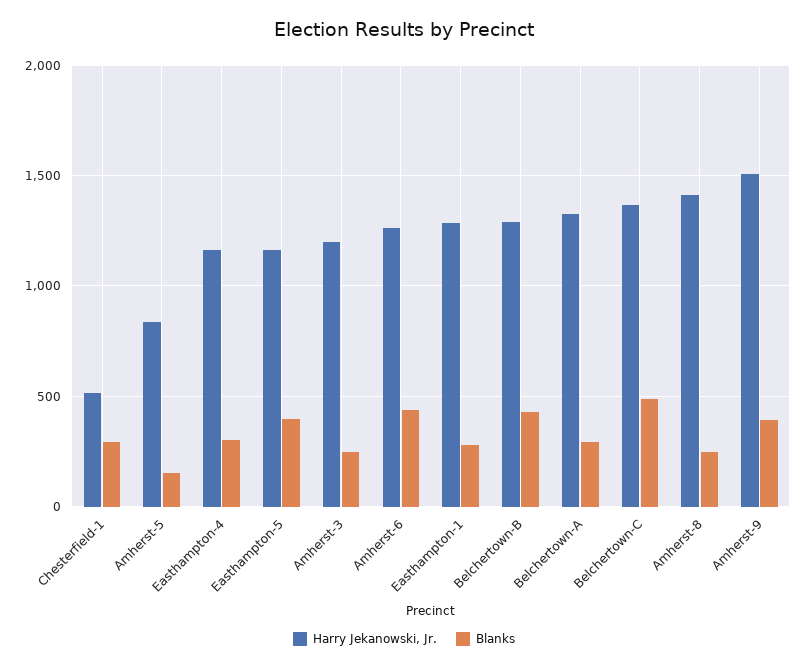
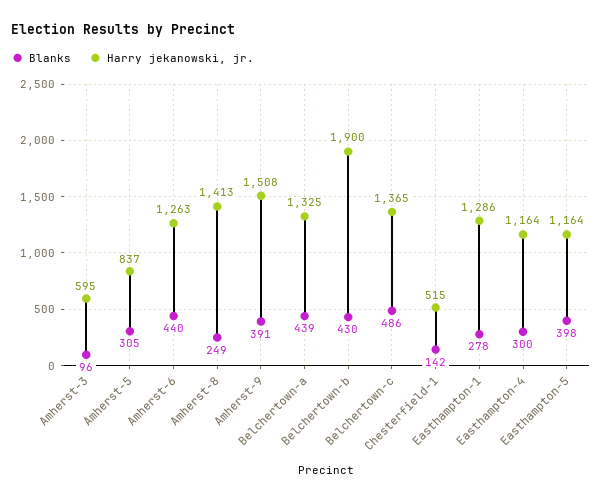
Blanks, Chesterfield-1: 300 -> 142
Blanks, Amherst-5: 150 -> 305
Harry Jekanowski, Jr., Amherst-3: 1200 -> 595
Blanks, Amherst-3: 250 -> 96
Harry Jekanowski, Jr., Belchertown-B: 1300 -> 1900
Blanks, Belchertown-A: 300 -> 439

